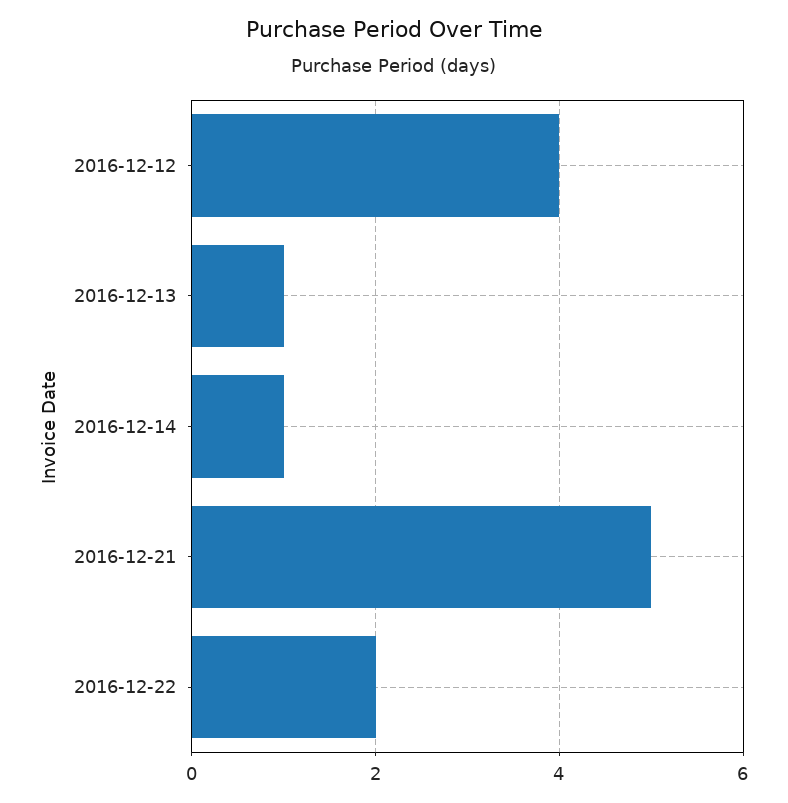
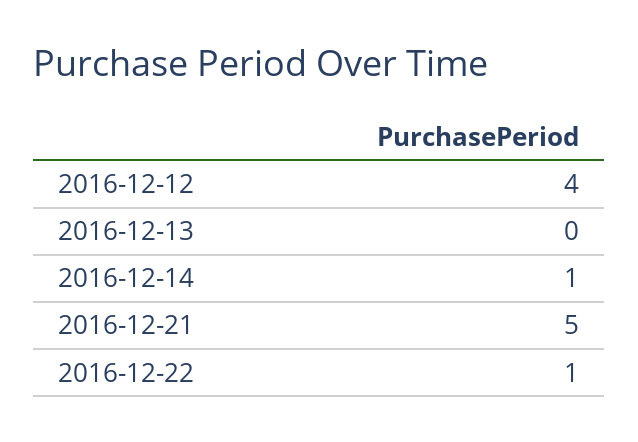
2016-12-13: 1 -> 0
2016-12-22: 2 -> 1

